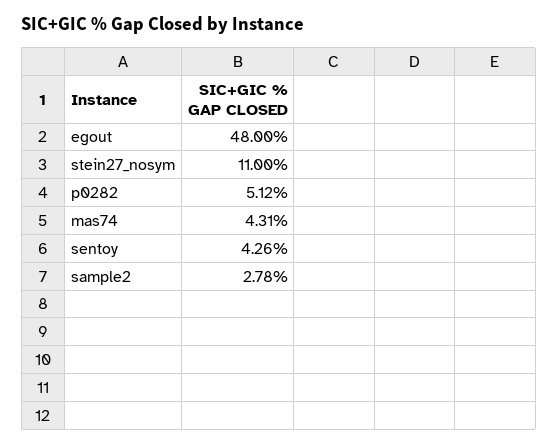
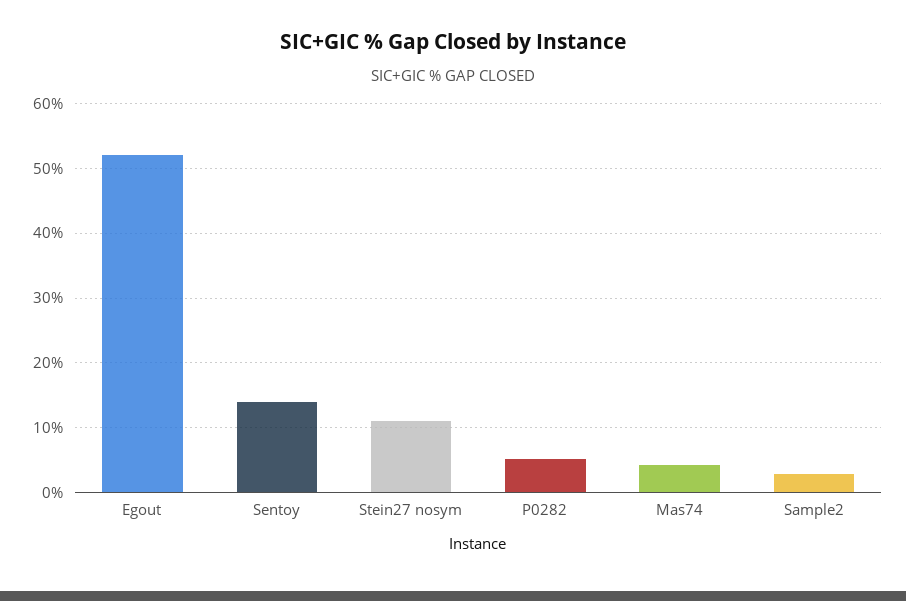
egout: 48 -> 52
sentoy: 4.26 -> 14

